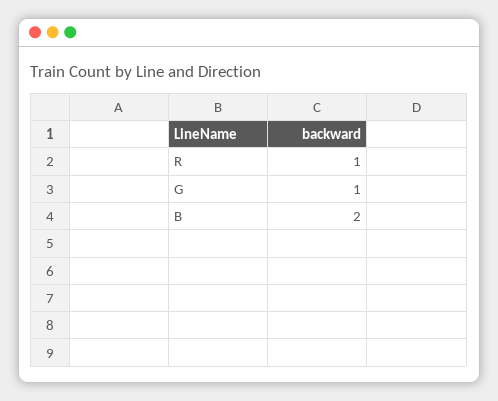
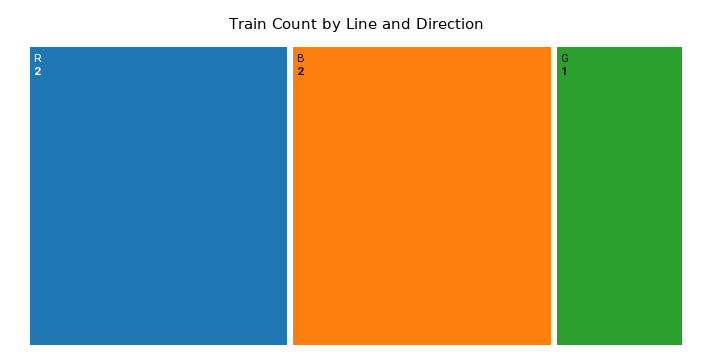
R: 1 -> 2

